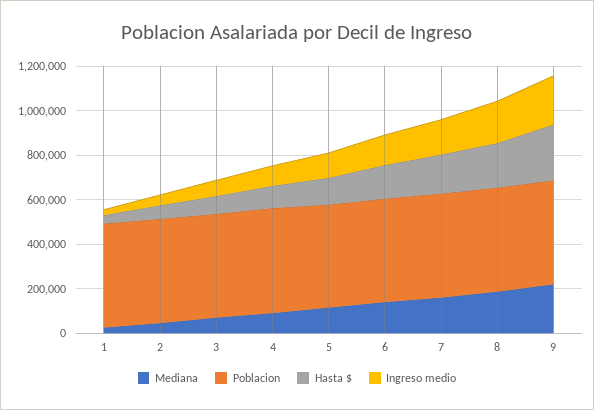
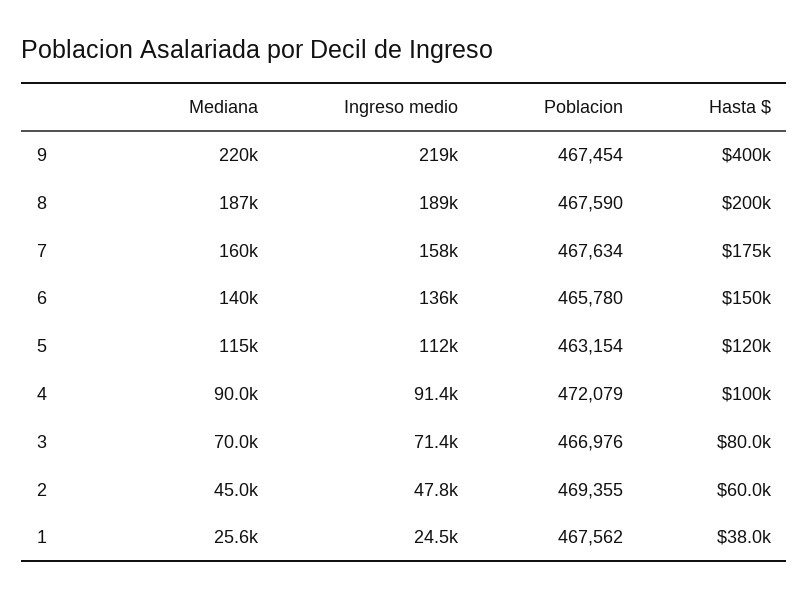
Hasta $, 9: 250000 -> 400000

